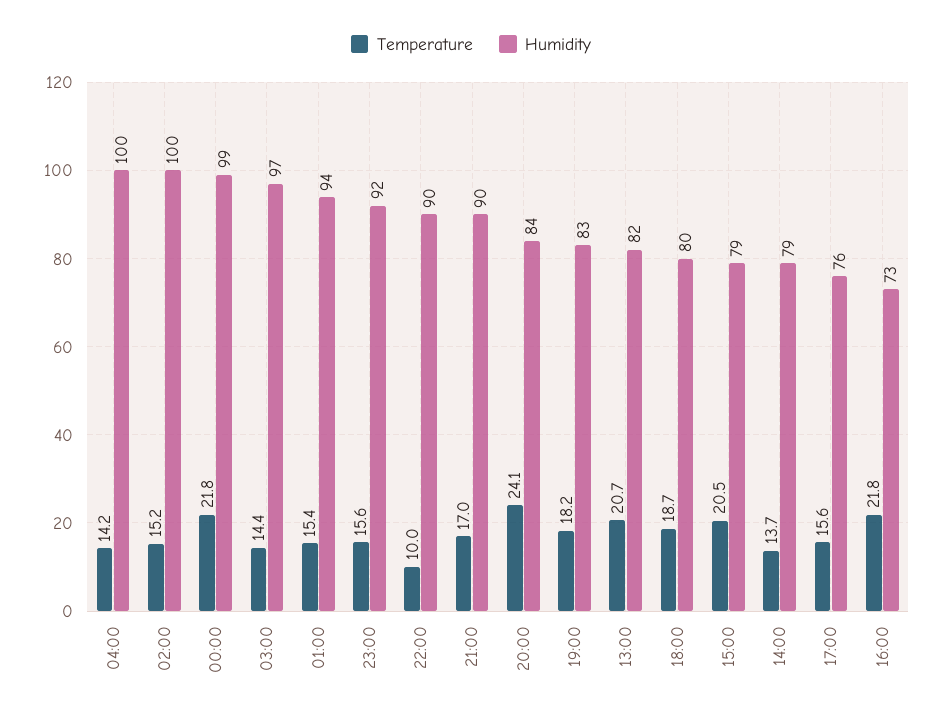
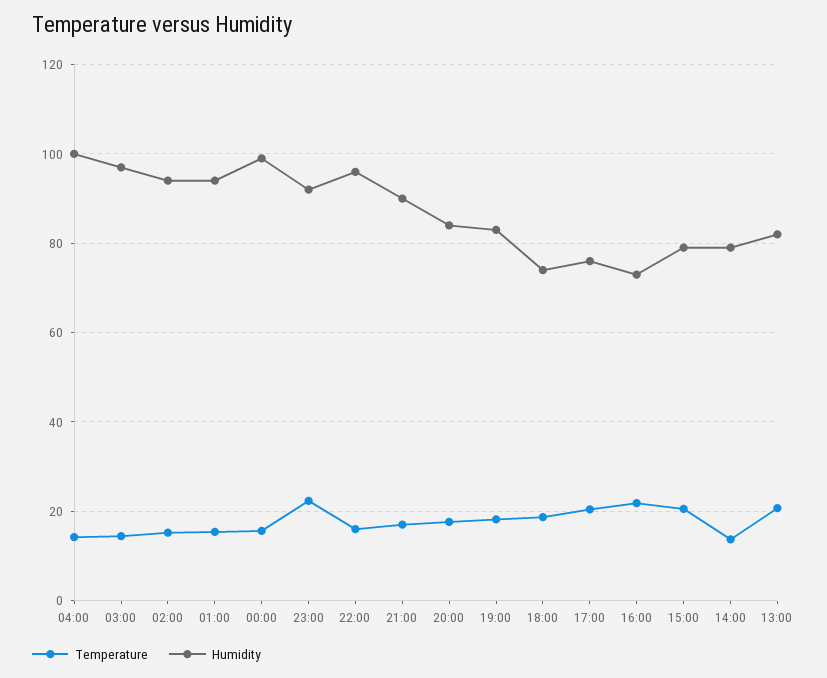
Humidity, 02:00: 100 -> 94
Temperature, 00:00: 21.8 -> 16
Temperature, 23:00: 15.6 -> 22
Temperature, 22:00: 10 -> 16
Humidity, 22:00: 90 -> 96
Temperature, 20:00: 24.1 -> 18
Humidity, 18:00: 80 -> 74
Temperature, 17:00: 15.6 -> 20

